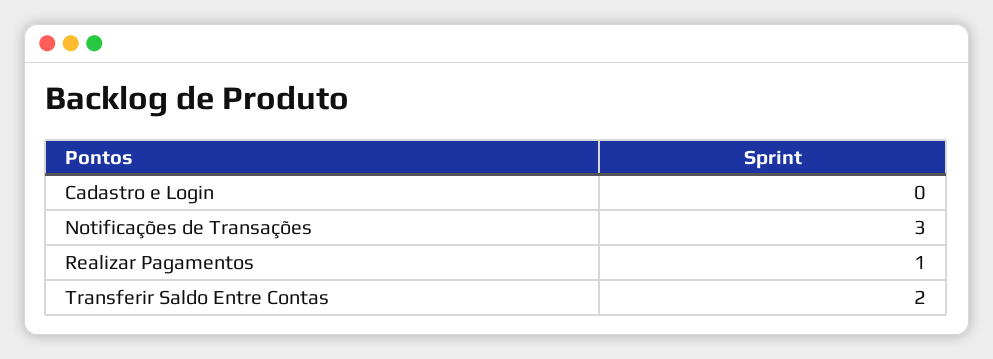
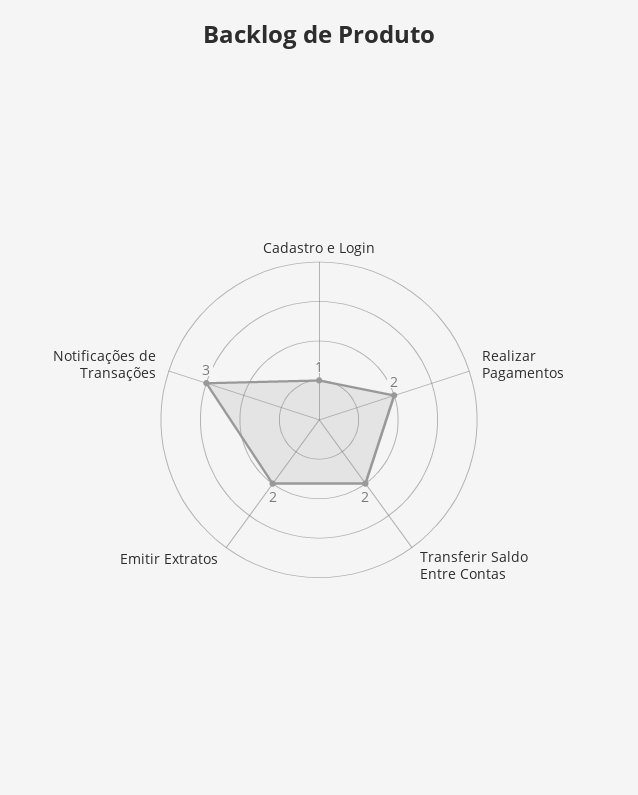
Cadastro e Login: 0 -> 1
Realizar Pagamentos: 1 -> 2
Emitir Extratos: none -> 2

